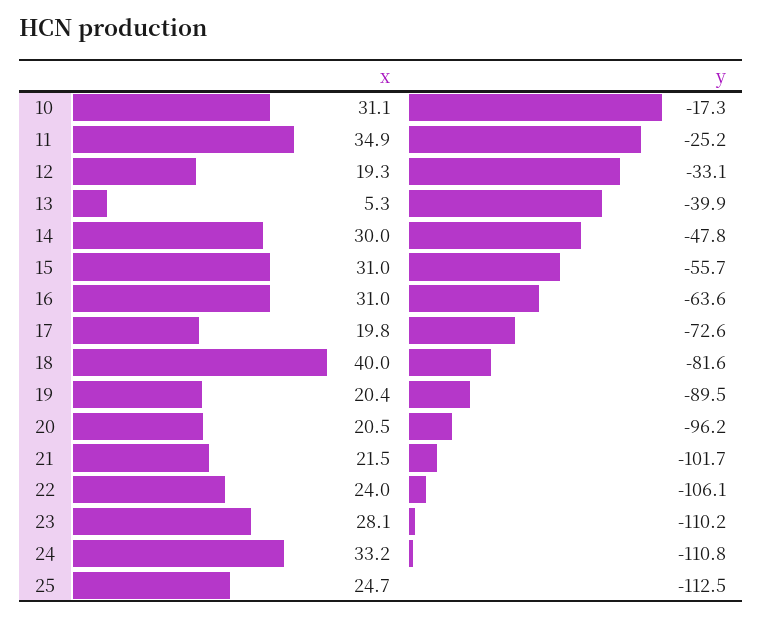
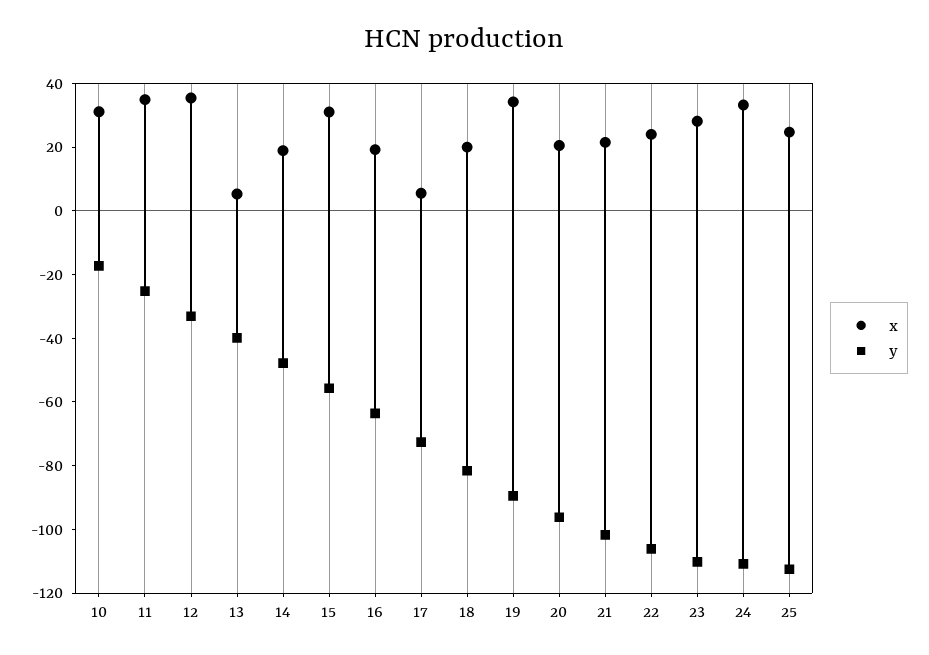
x, 12: 19.3 -> 35
x, 14: 30 -> 20
x, 16: 31 -> 20
x, 17: 19.8 -> 5
x, 18: 40 -> 20
x, 19: 20.4 -> 35

